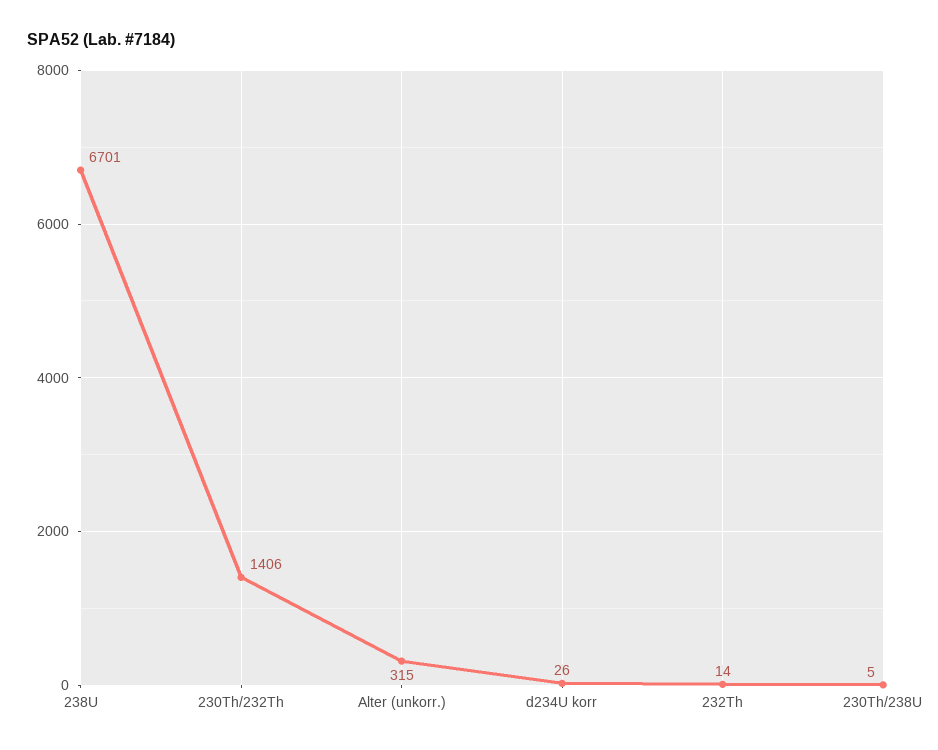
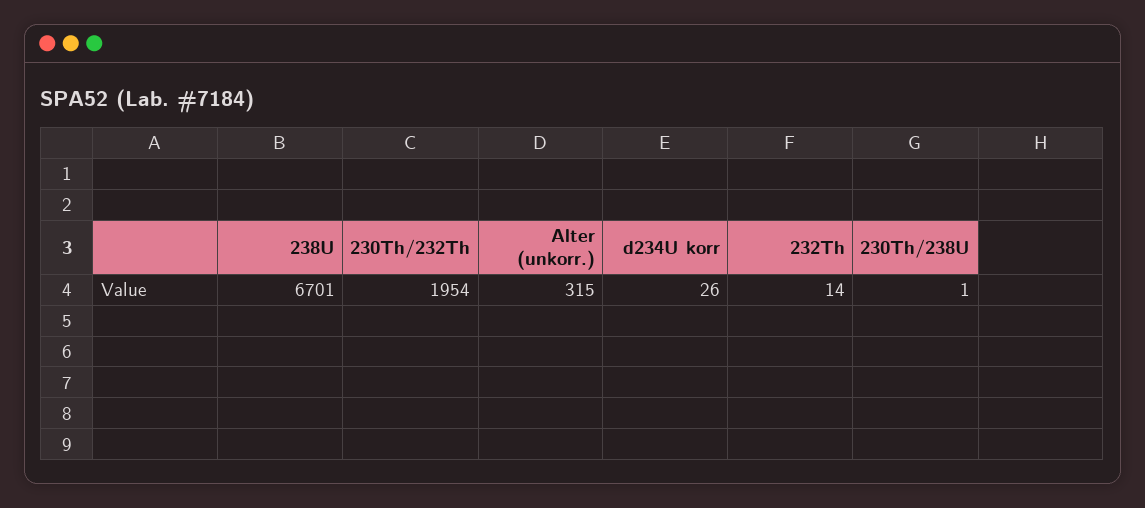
230Th/232Th: 1406 -> 1954
230Th/238U: 5 -> 1

